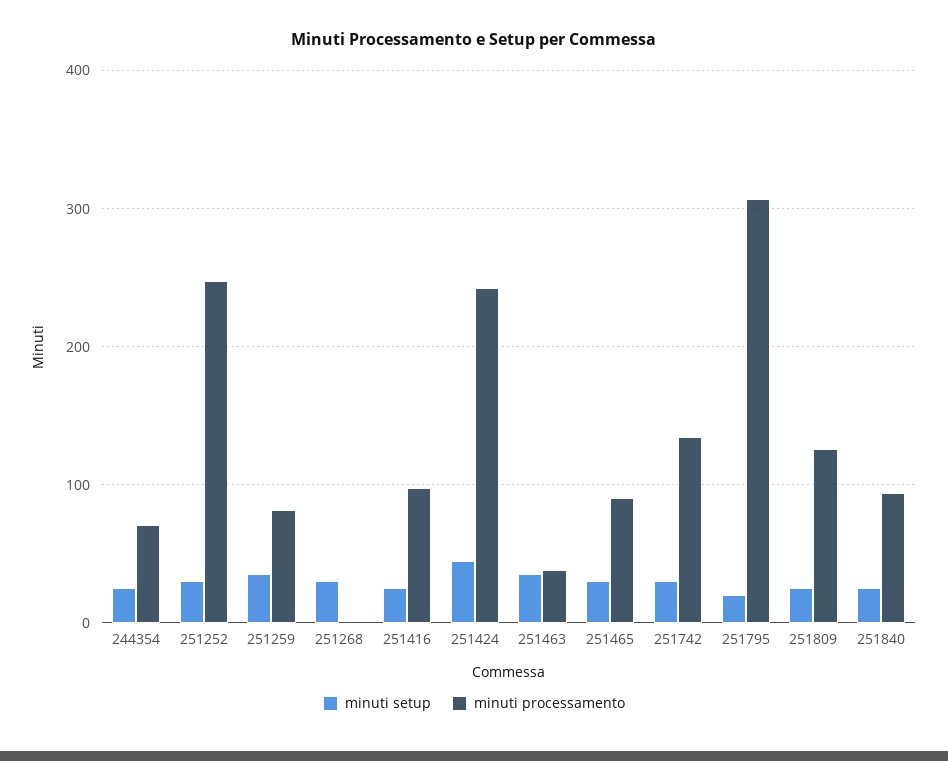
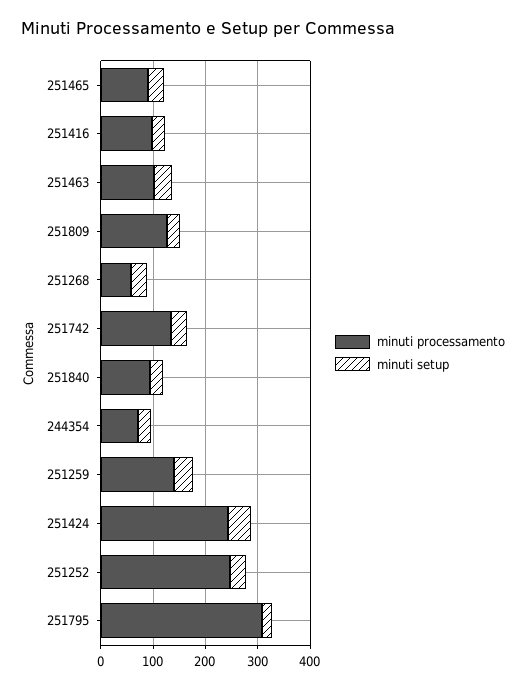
minuti processamento, 251259: 80 -> 140
minuti processamento, 251268: 0 -> 60
minuti processamento, 251463: 40 -> 100

